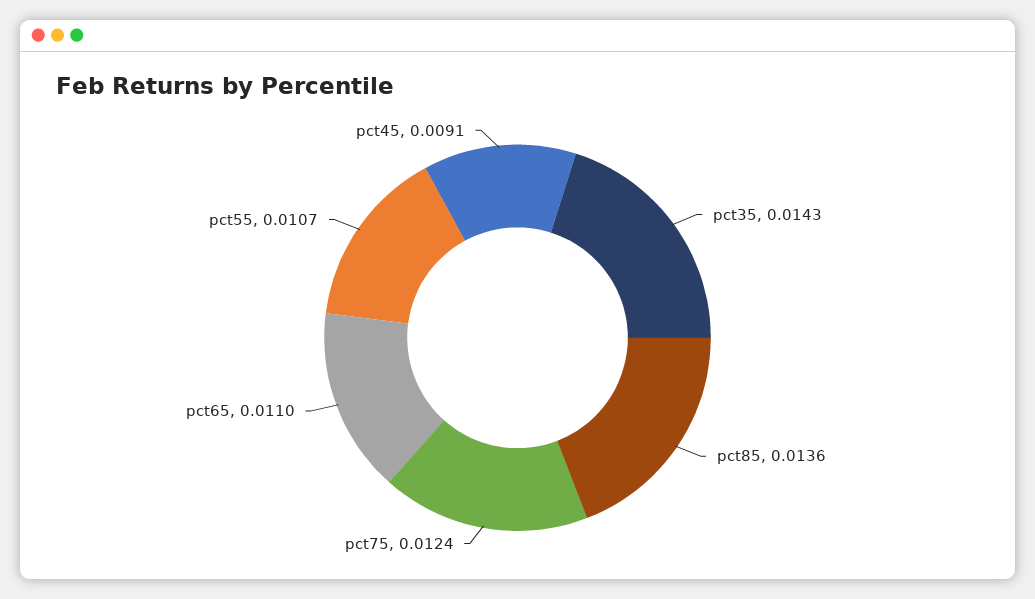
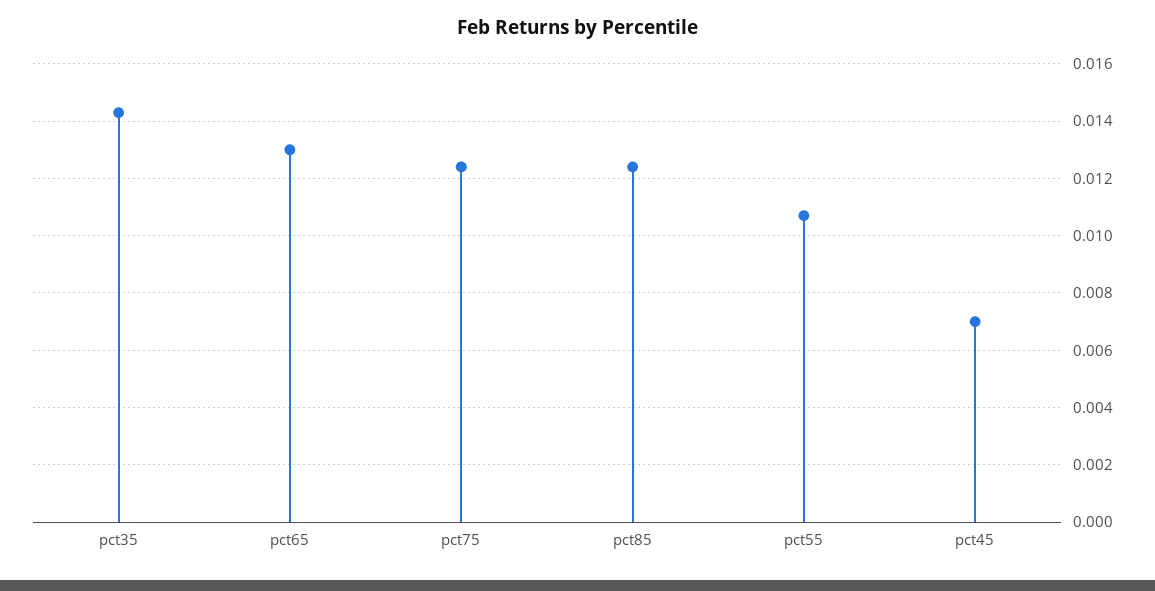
pct85: 0.0136 -> 0.0125
pct65: 0.011 -> 0.013
pct45: 0.0091 -> 0.007

